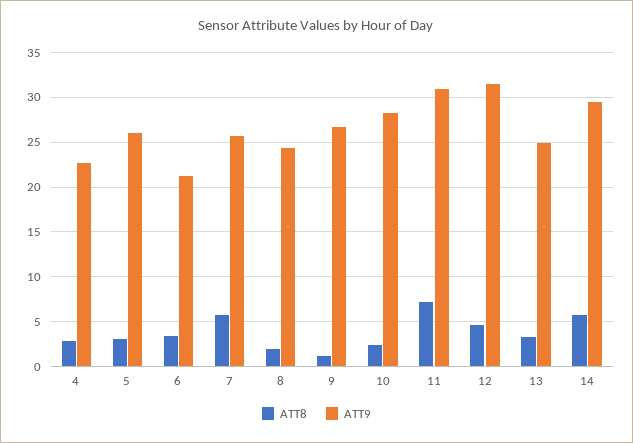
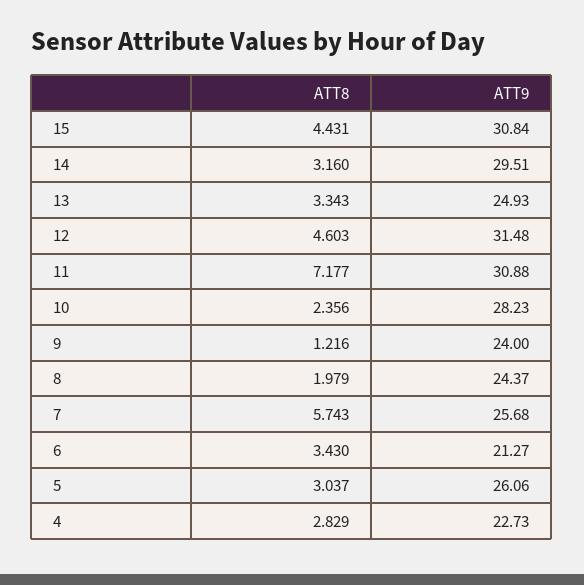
ATT9, 9: 27 -> 24
ATT8, 14: 6 -> 3.16
ATT8, 15: none -> 4.431
ATT9, 15: none -> 30.84

